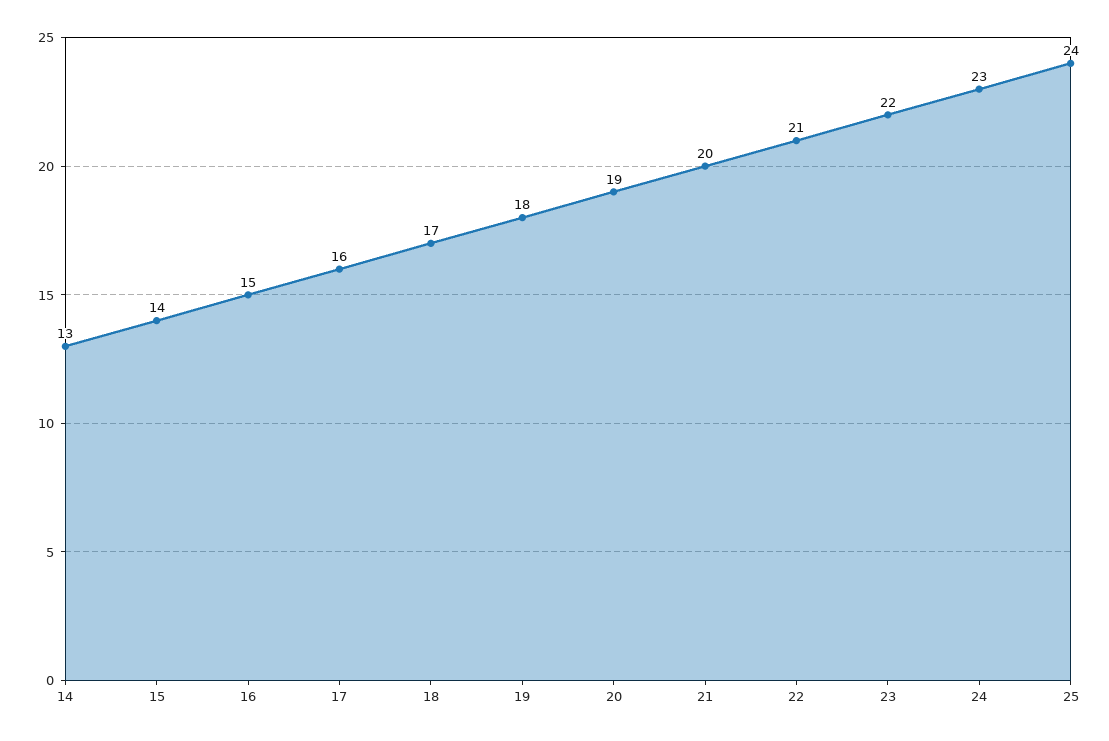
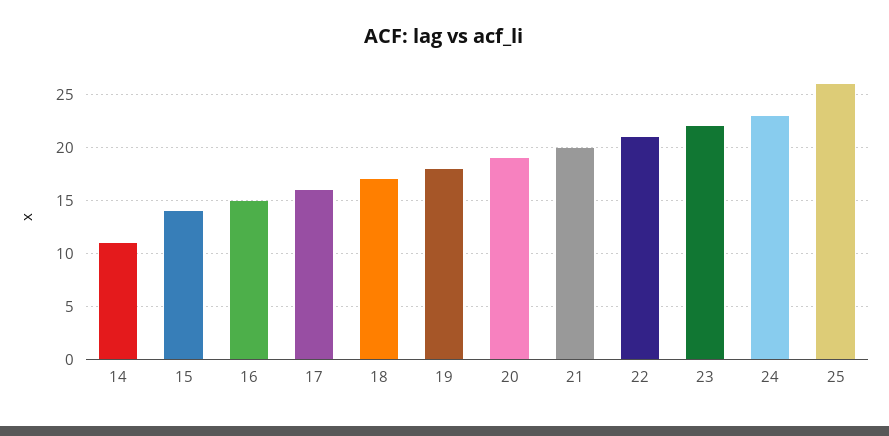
14: 13 -> 11
25: 24 -> 26

